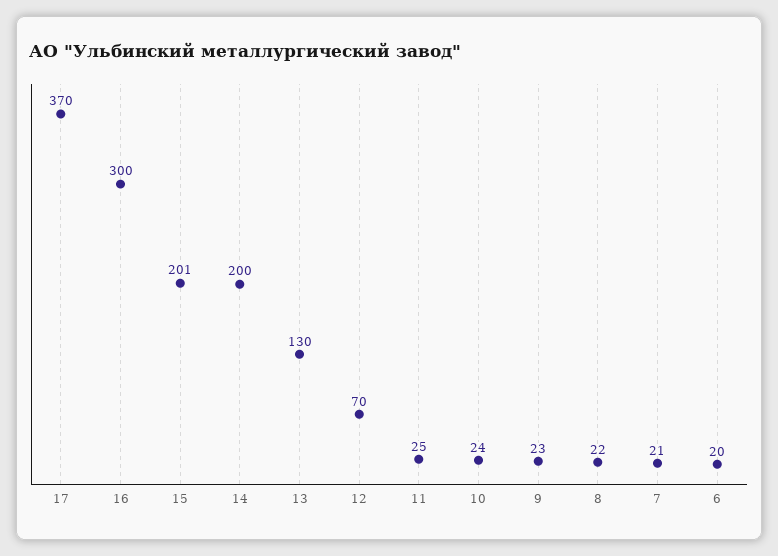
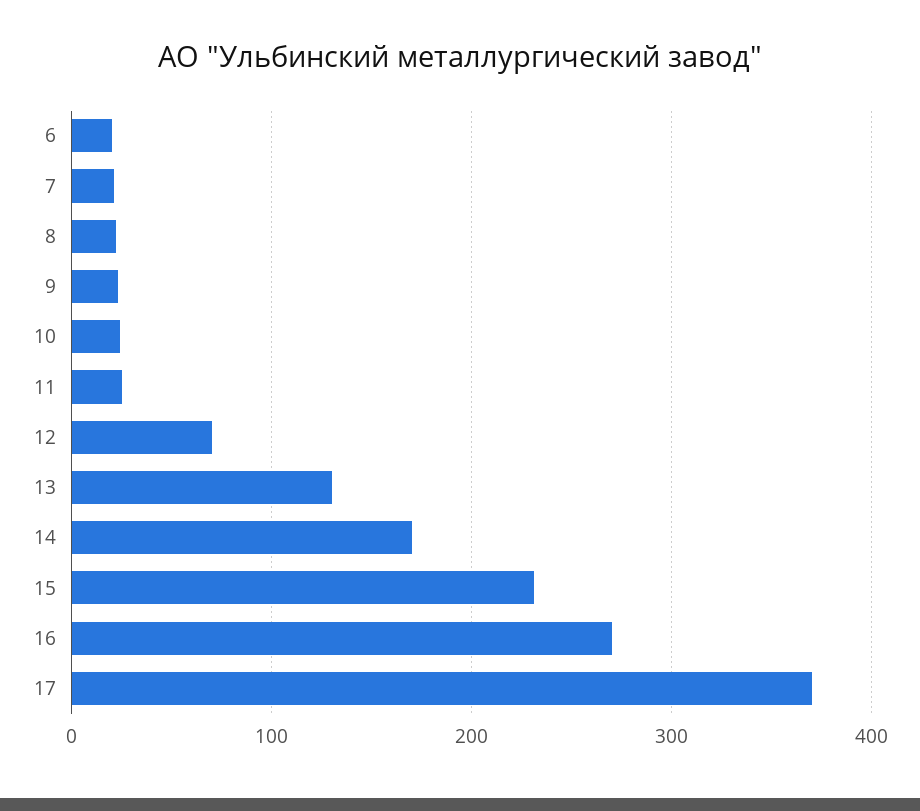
16: 300 -> 270
15: 201 -> 230
14: 200 -> 170

